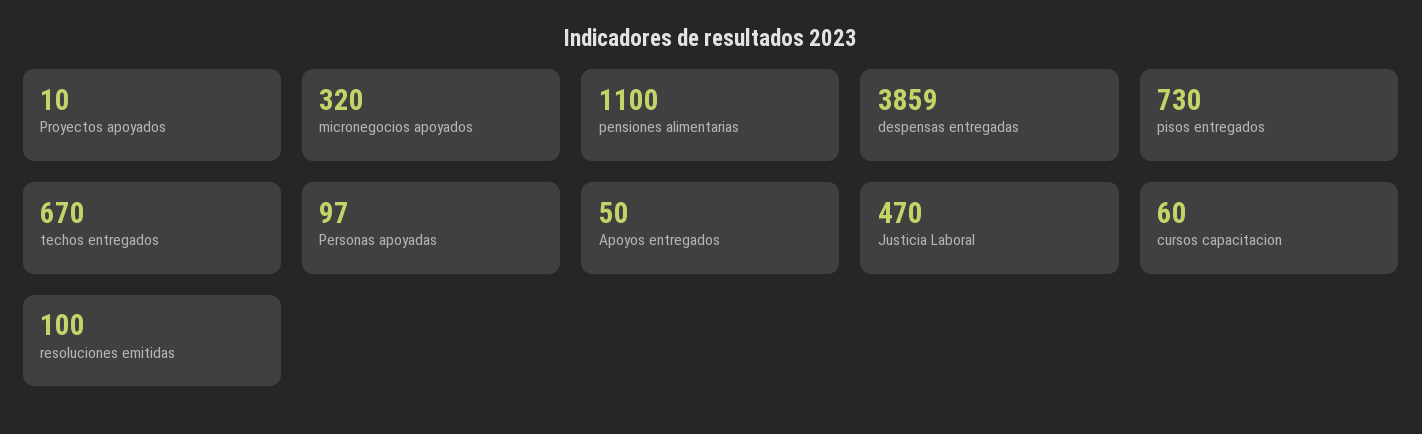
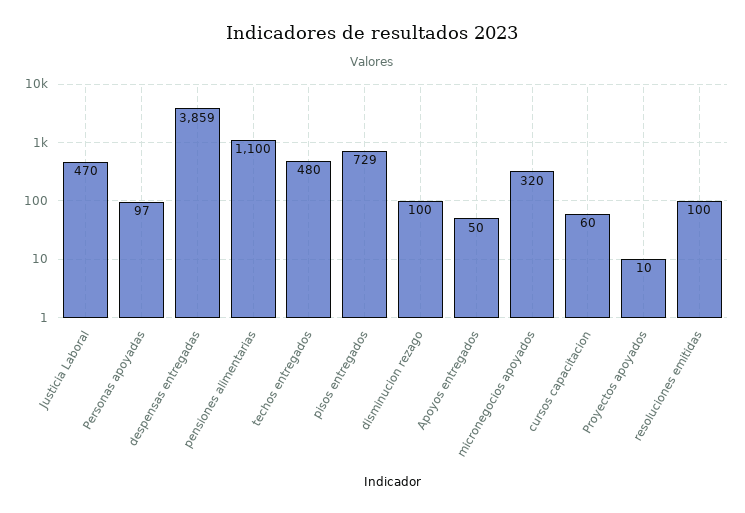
pisos entregados: 730 -> 729
techos entregados: 670 -> 480
disminucion rezago: none -> 100

